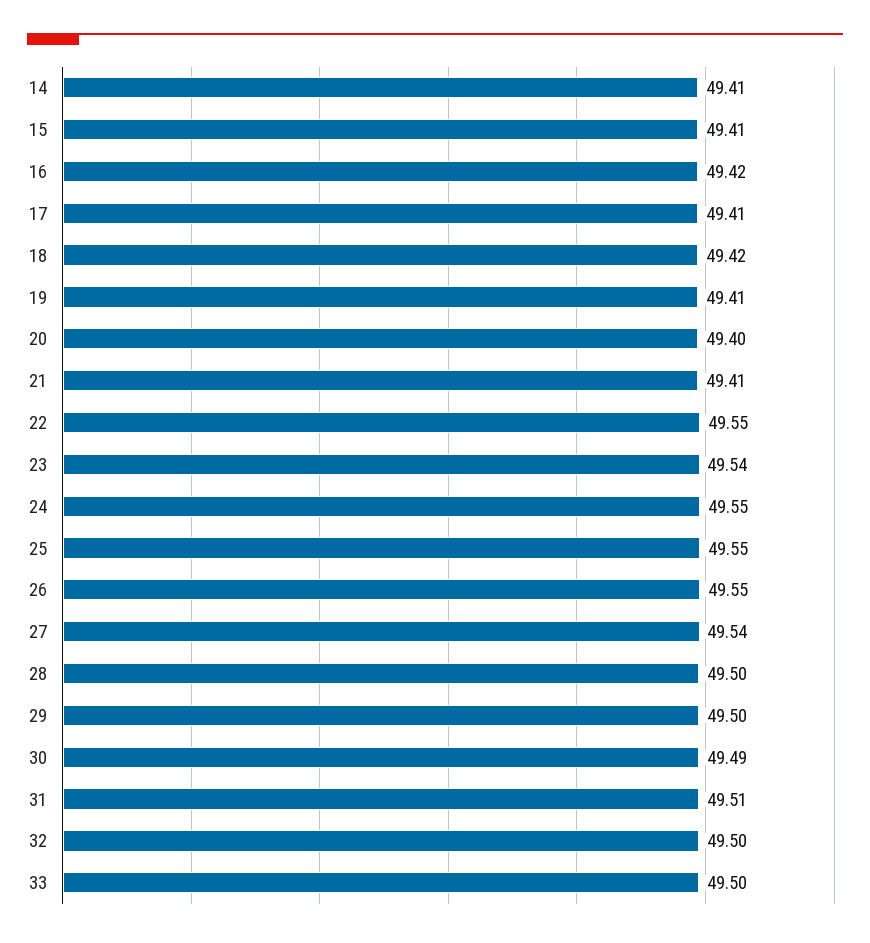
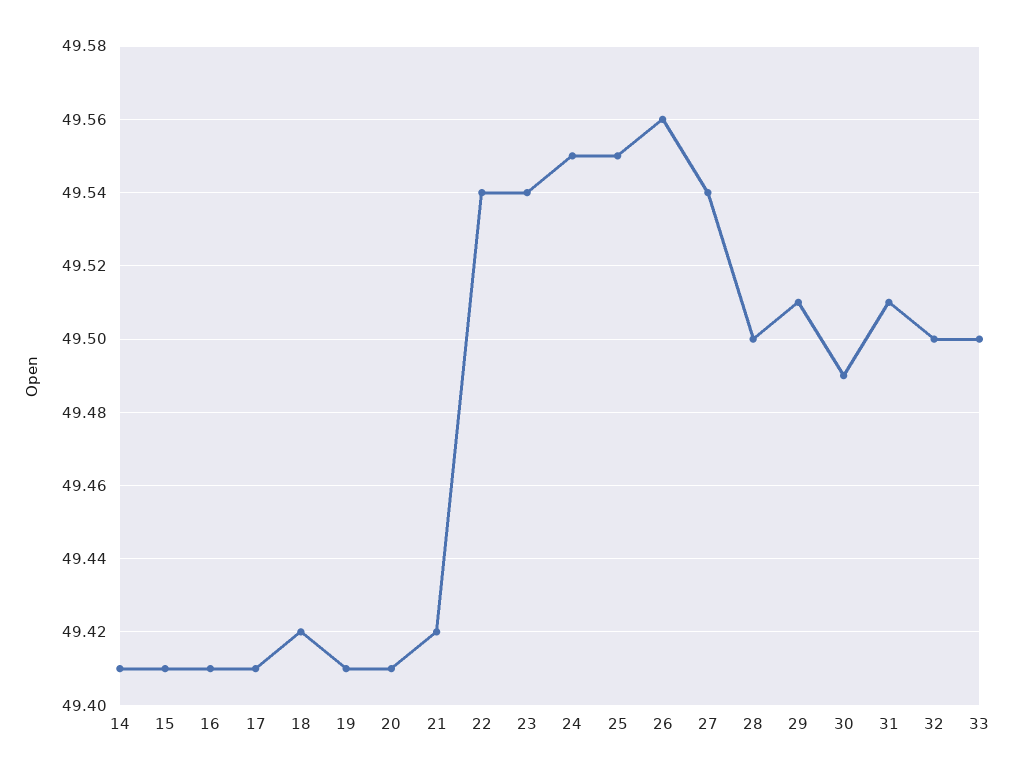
16: 49.42 -> 49.41
20: 49.4 -> 49.41
21: 49.41 -> 49.42
22: 49.55 -> 49.54
26: 49.55 -> 49.56
29: 49.5 -> 49.51

